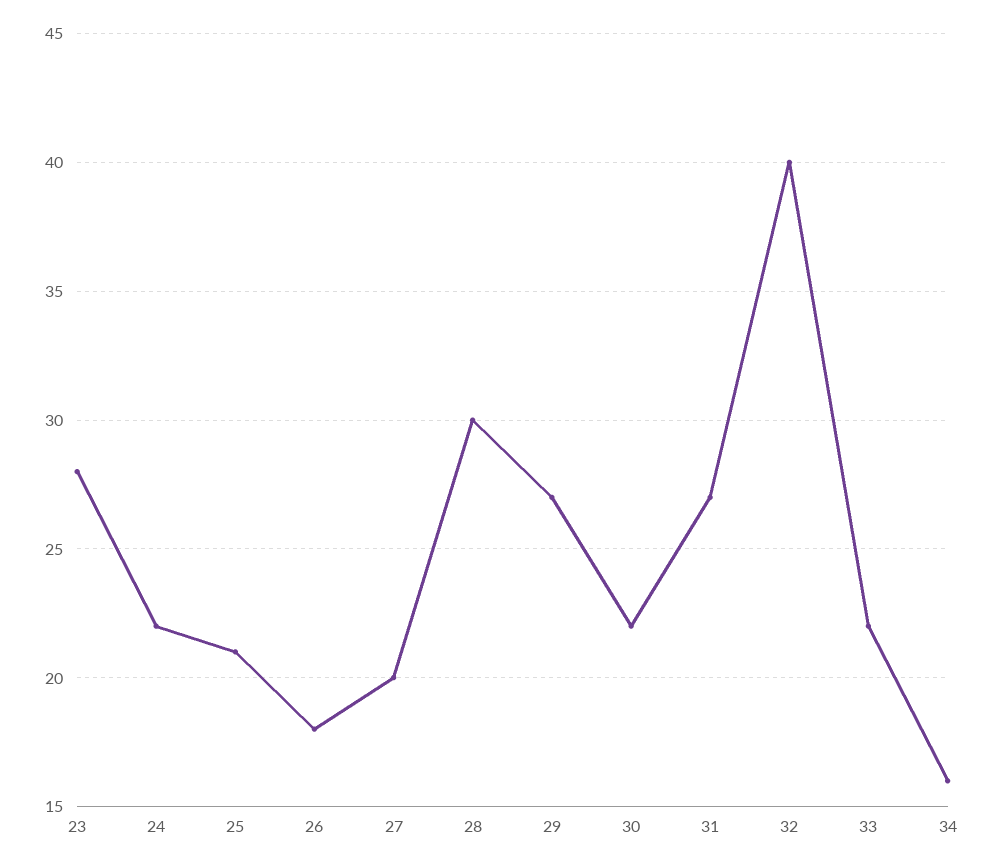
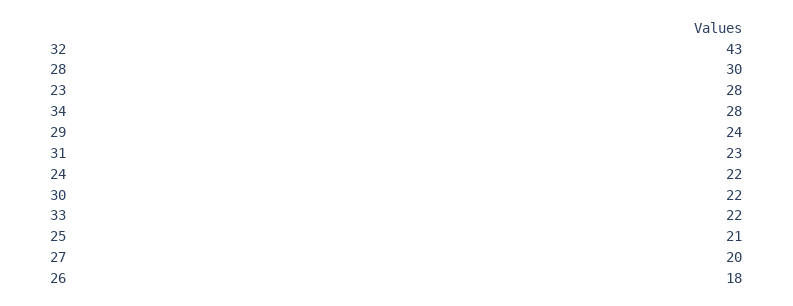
29: 27 -> 24
31: 27 -> 23
32: 40 -> 43
34: 16 -> 28

